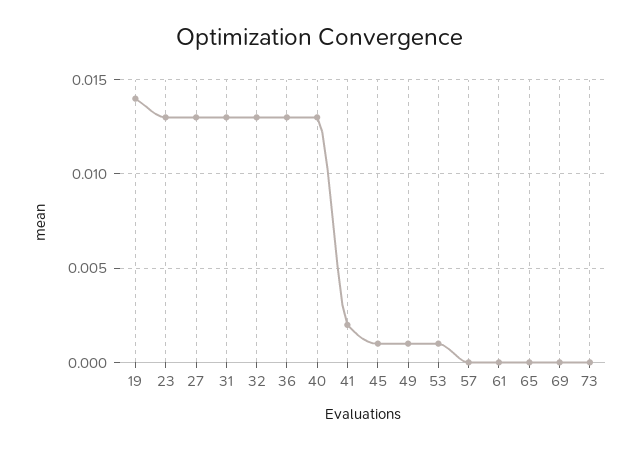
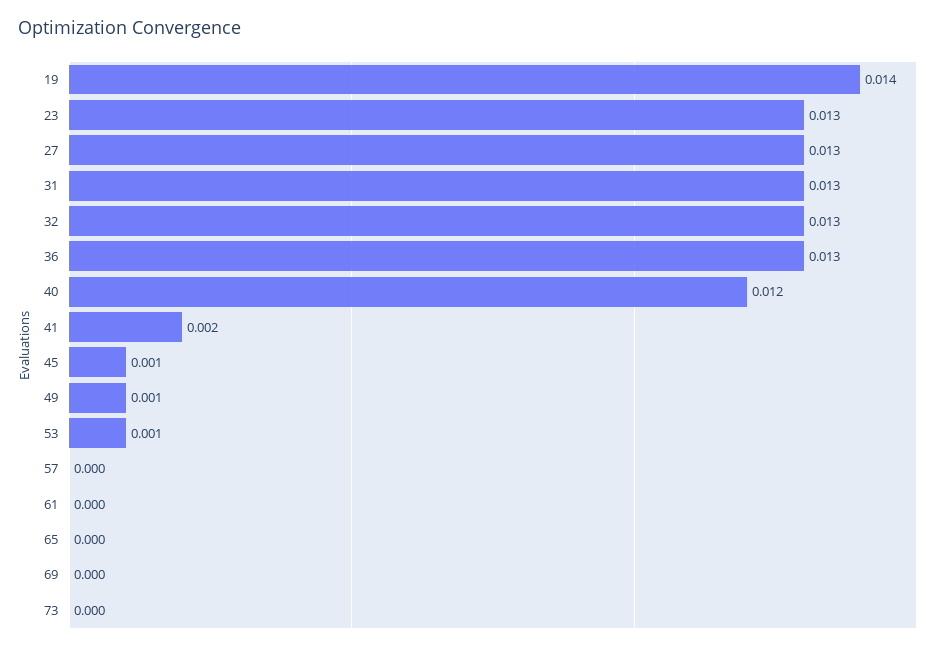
40: 0.013 -> 0.012

